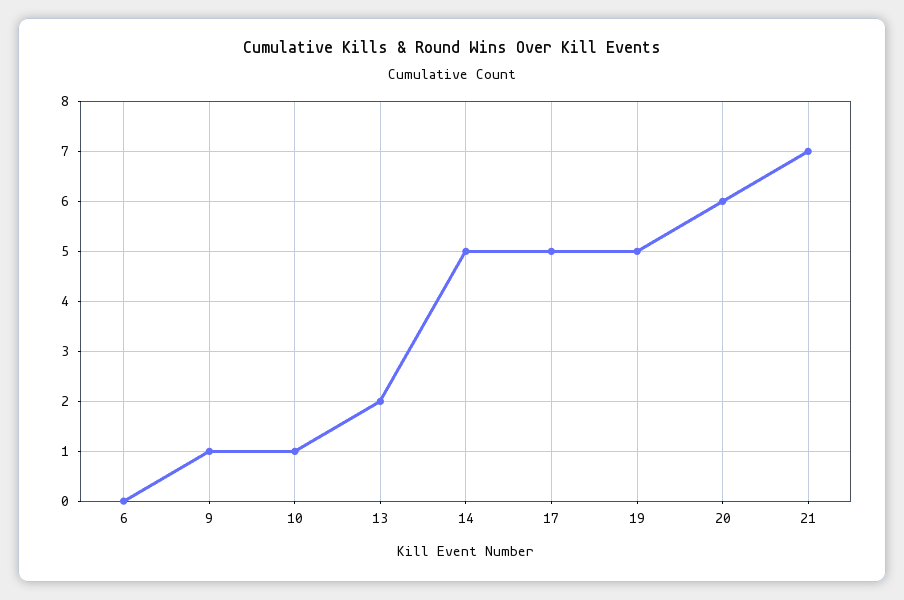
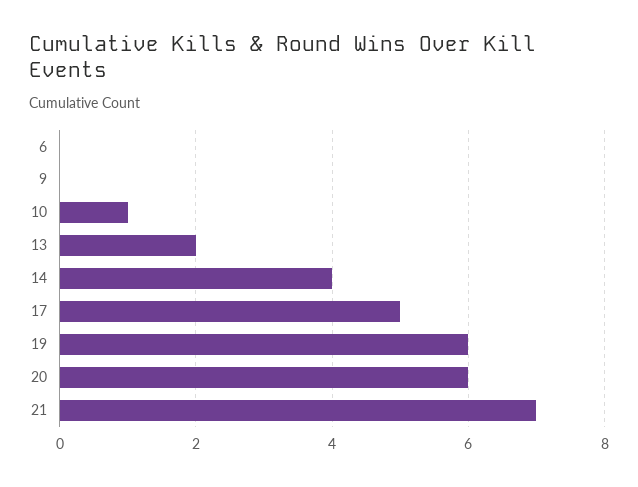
9: 1 -> 0
14: 5 -> 4
19: 5 -> 6

